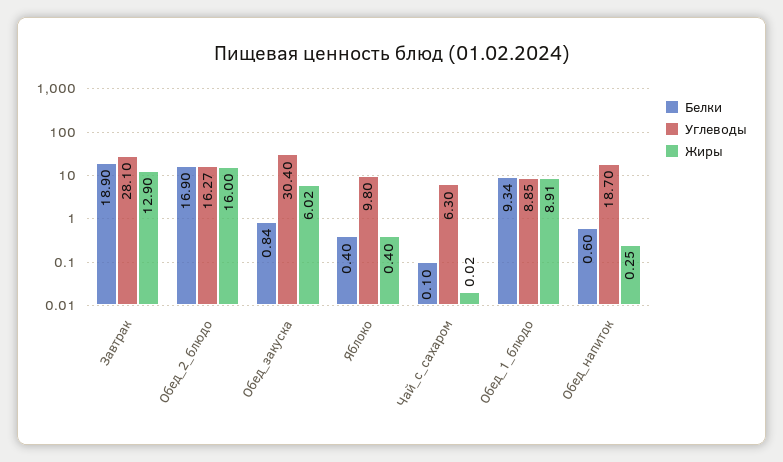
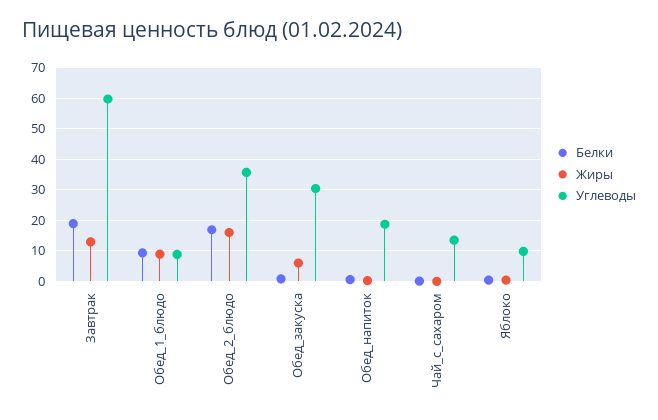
Углеводы, Завтрак: 28.1 -> 60
Углеводы, Обед_2_блюдо: 16.27 -> 36
Углеводы, Чай_с_сахаром: 6.3 -> 14

